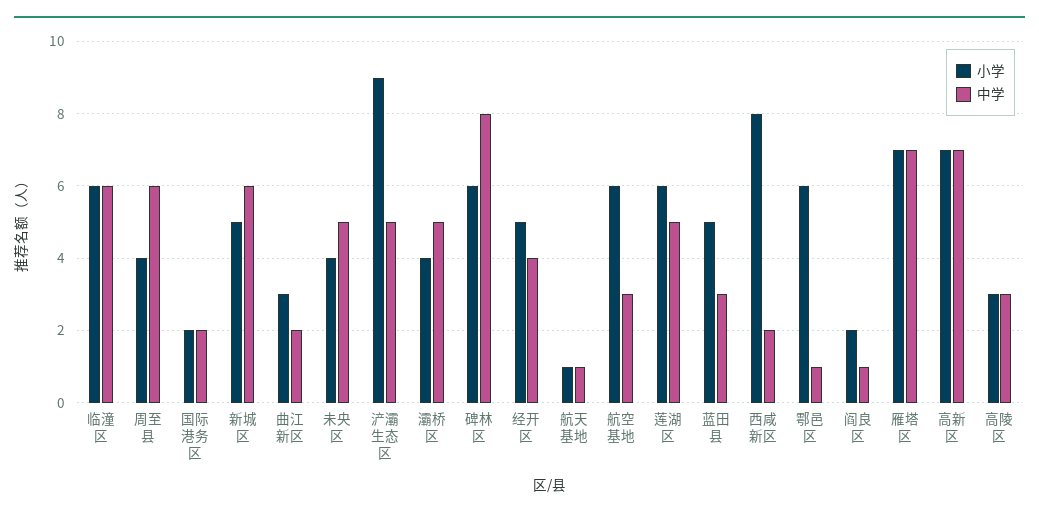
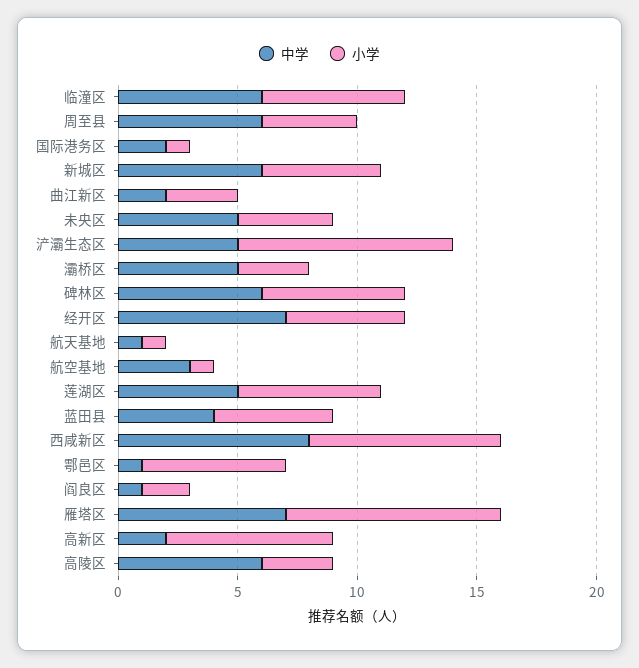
小学, 国际港务区: 2 -> 1
小学, 灞桥区: 4 -> 3
中学, 碑林区: 8 -> 6
中学, 经开区: 4 -> 7
小学, 航空基地: 6 -> 1
中学, 蓝田县: 3 -> 4
中学, 西咸新区: 2 -> 8
小学, 雁塔区: 7 -> 9
中学, 高新区: 7 -> 2
中学, 高陵区: 3 -> 6

